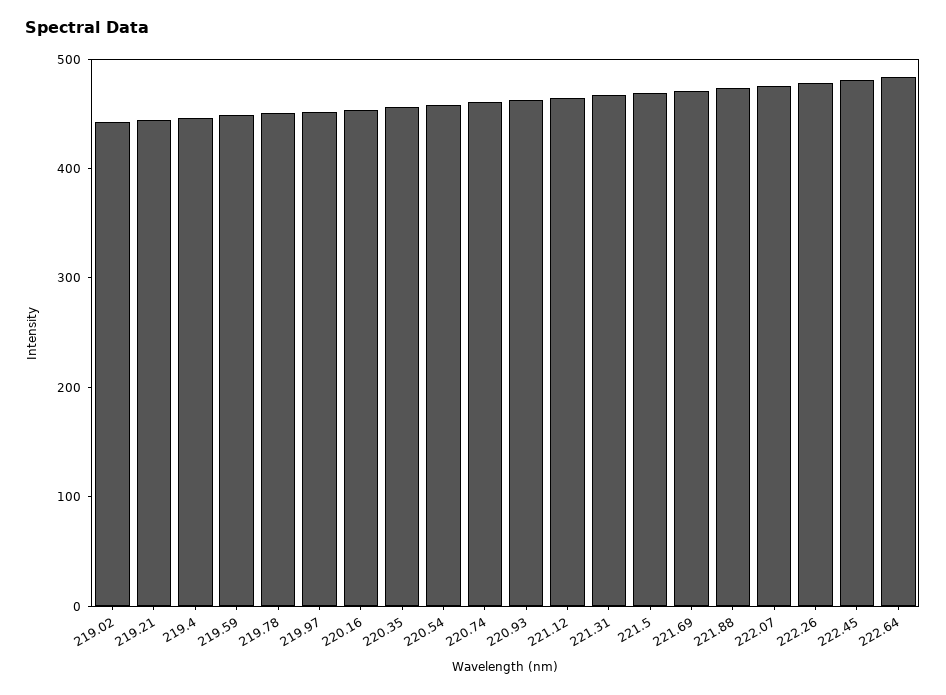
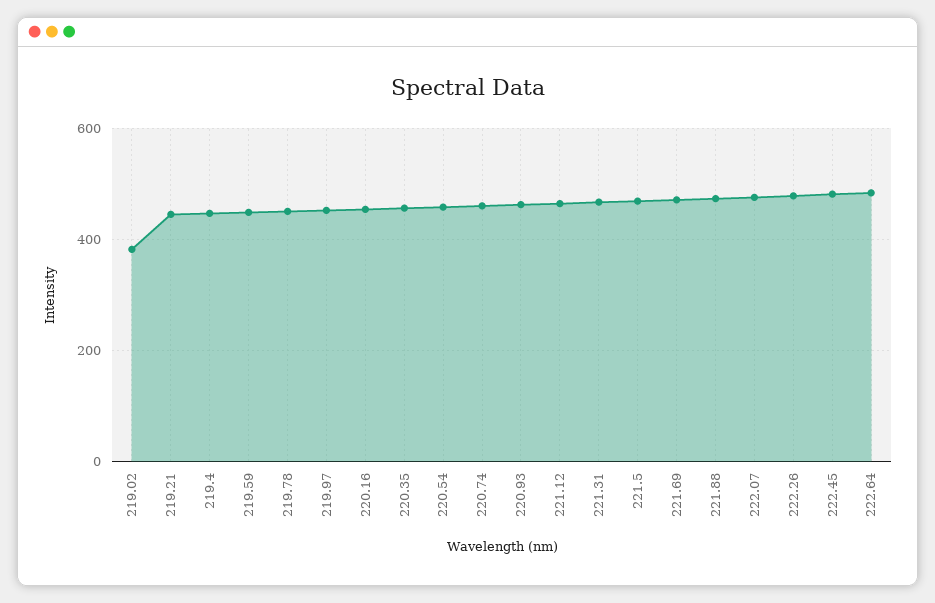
219.02: 440 -> 380

